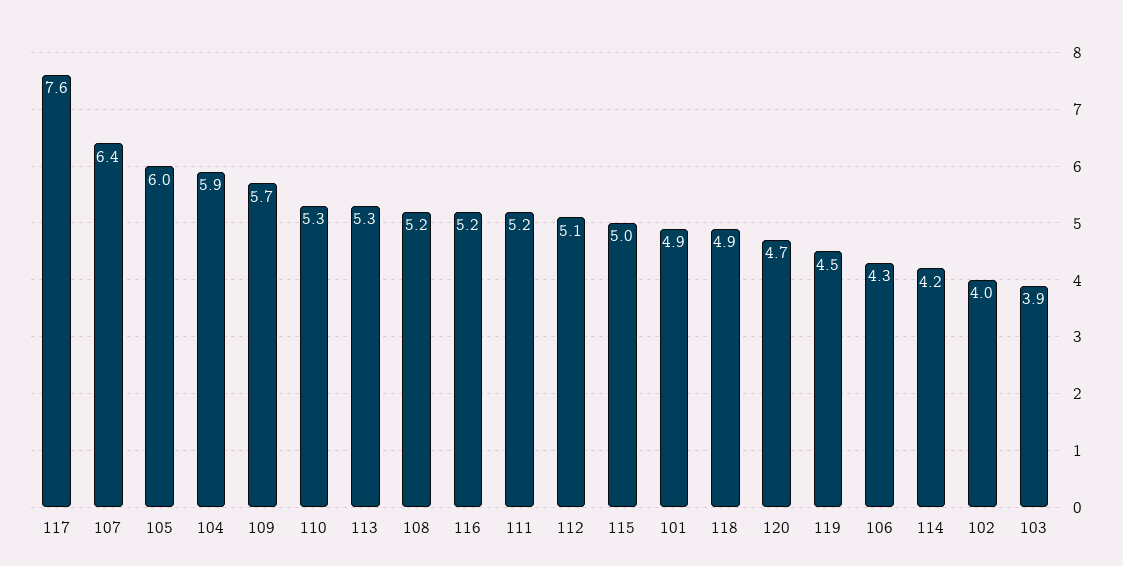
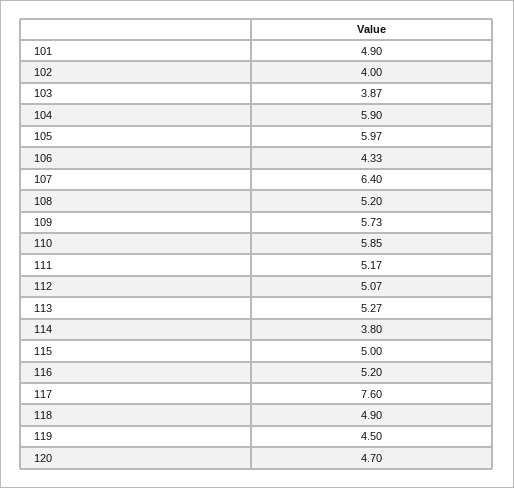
110: 5.3 -> 5.85
114: 4.2 -> 3.8

